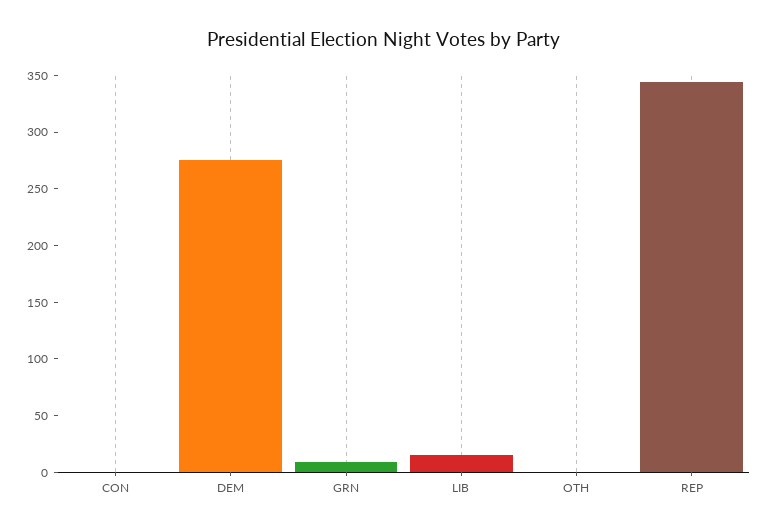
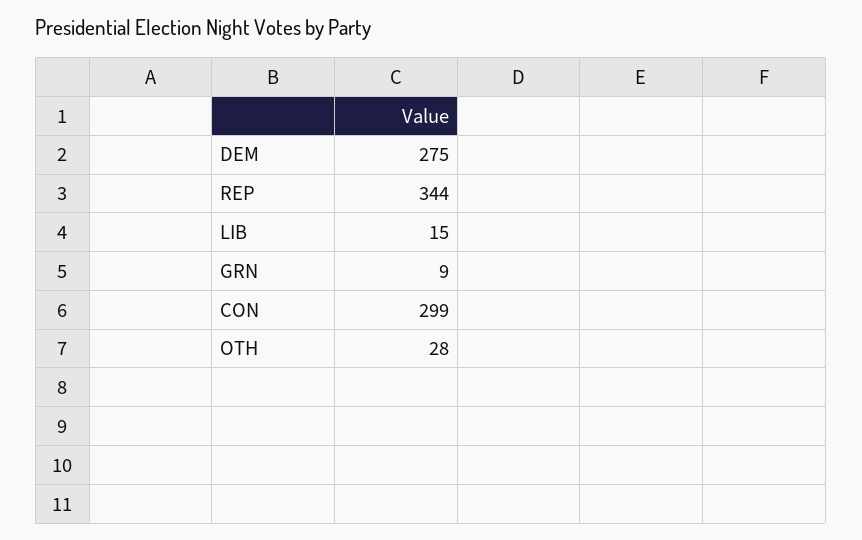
CON: 0 -> 299
OTH: 0 -> 28

